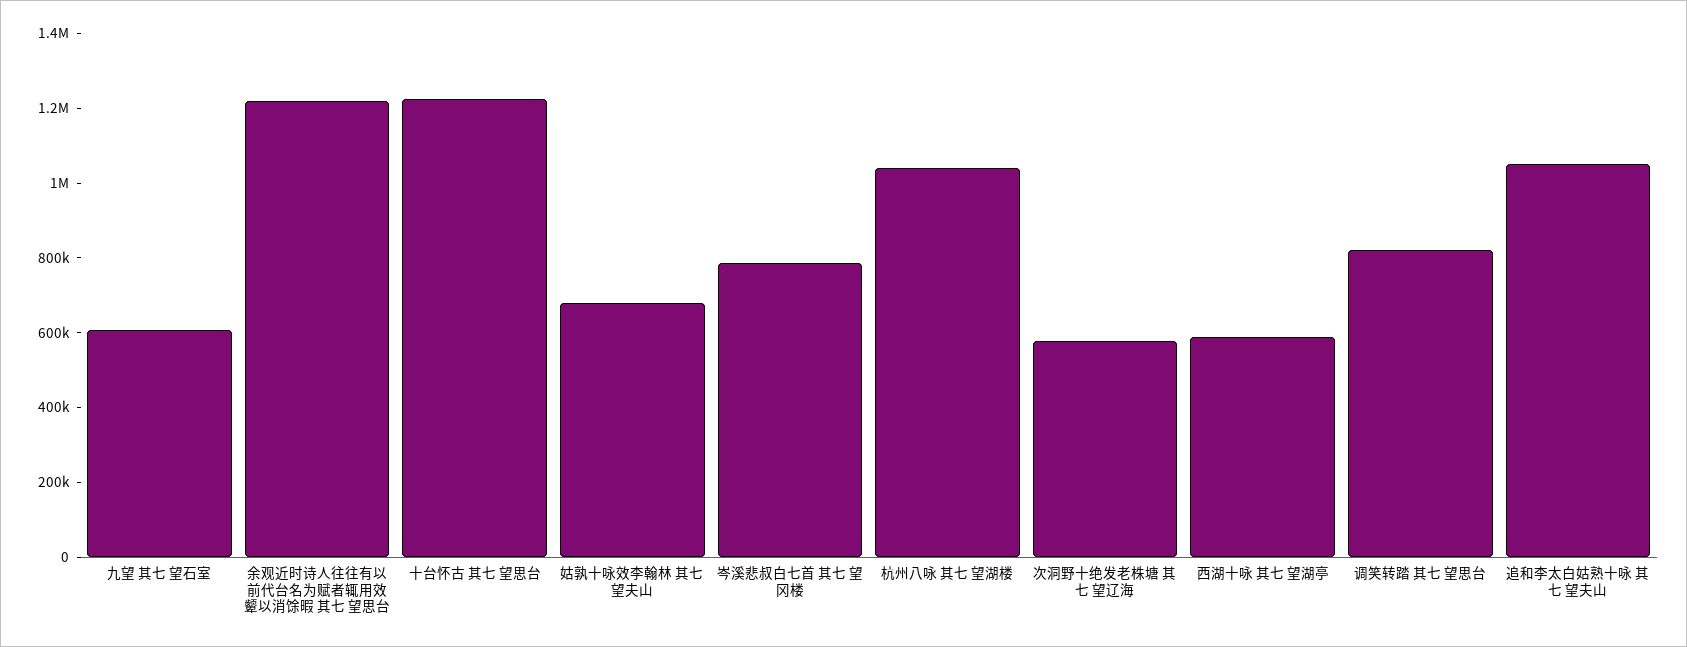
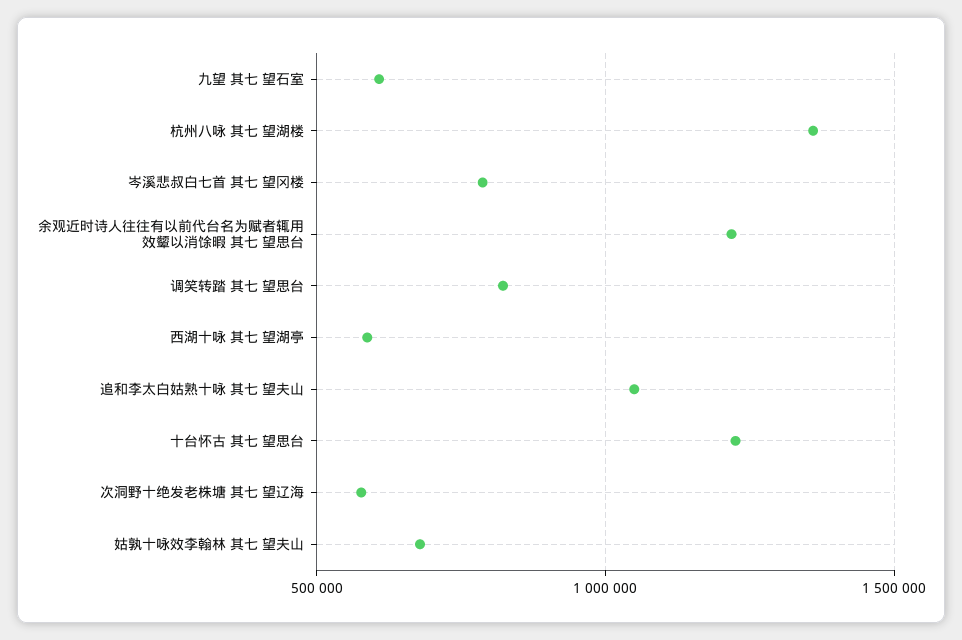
杭州八咏 其七 望湖楼: 1050000 -> 1350000

